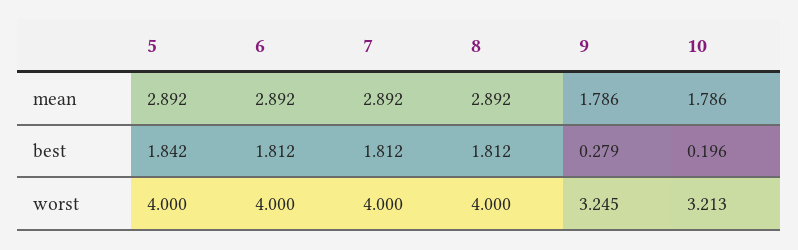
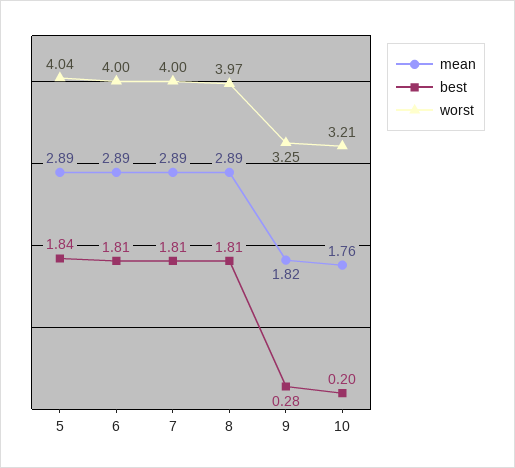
mean, 9: 1.786 -> 1.82
mean, 10: 1.786 -> 1.76
worst, 5: 4 -> 4.04
worst, 8: 4 -> 3.97

